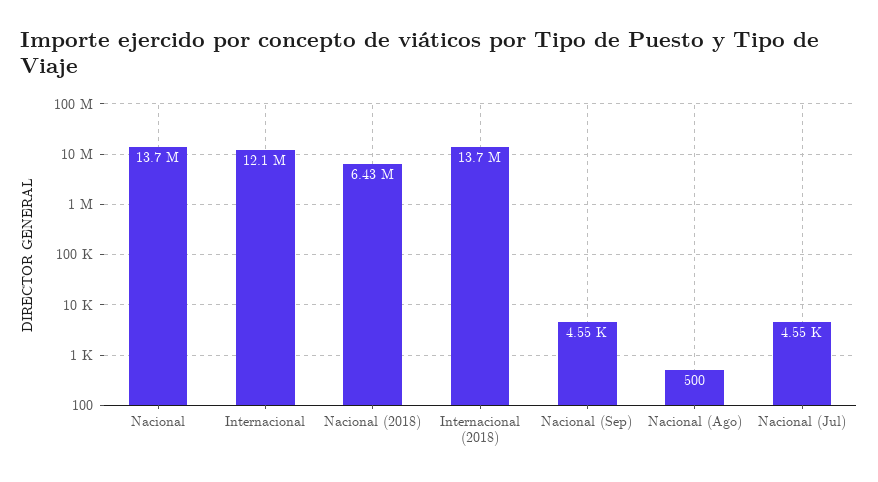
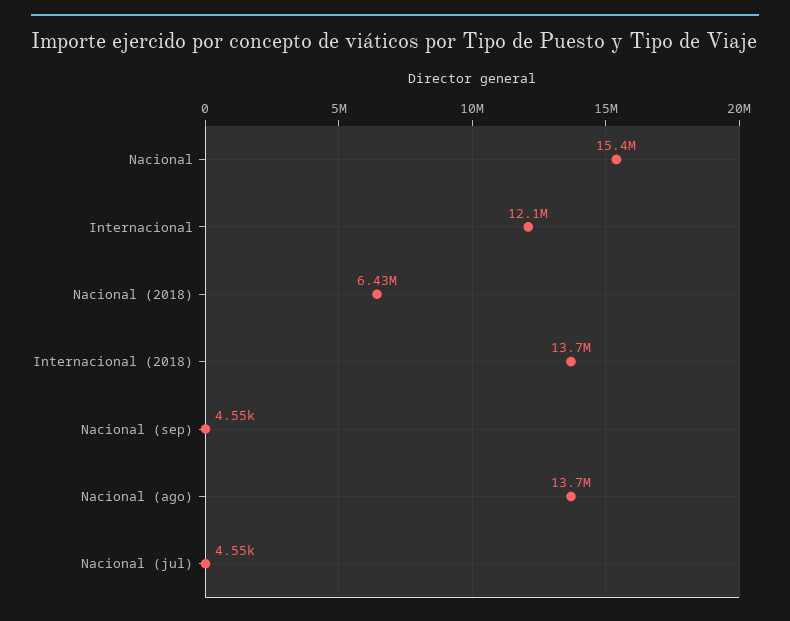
Nacional: 13700000 -> 15400000
Nacional (Ago): 500 -> 13700000

